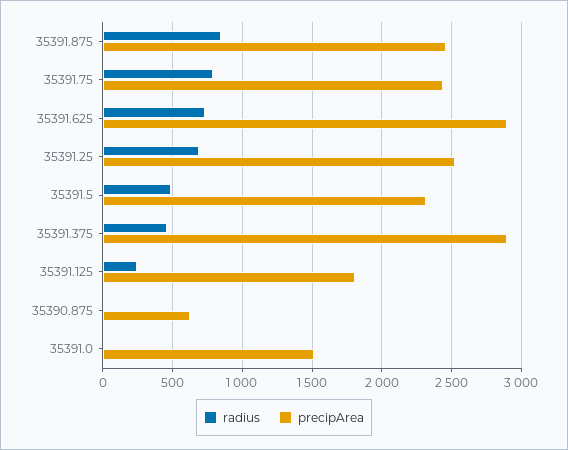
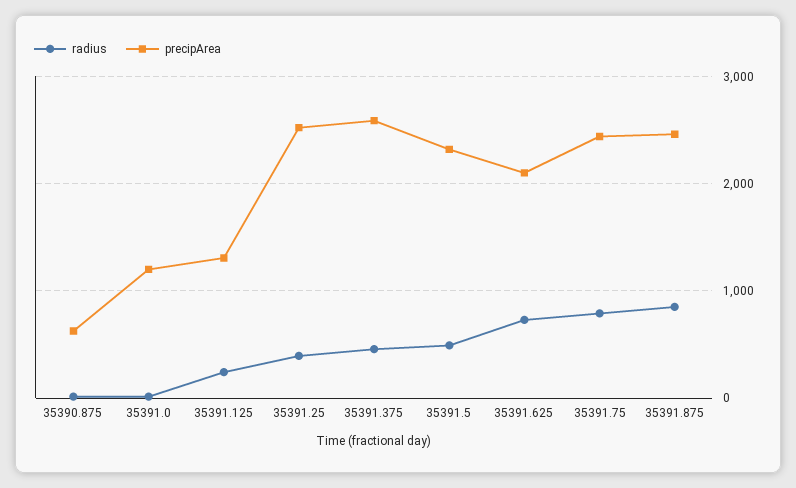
precipArea, 35391.625: 2900 -> 2100
radius, 35391.25: 700 -> 400
precipArea, 35391.375: 2900 -> 2600
precipArea, 35391.125: 1800 -> 1300
precipArea, 35391.0: 1500 -> 1200

